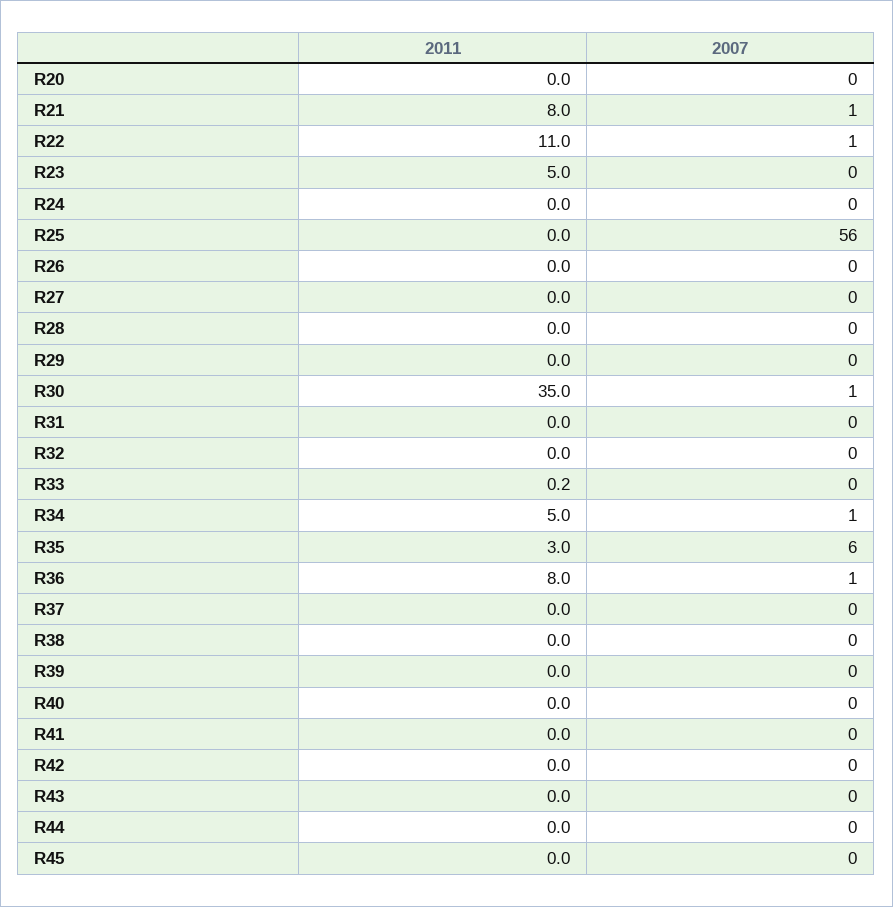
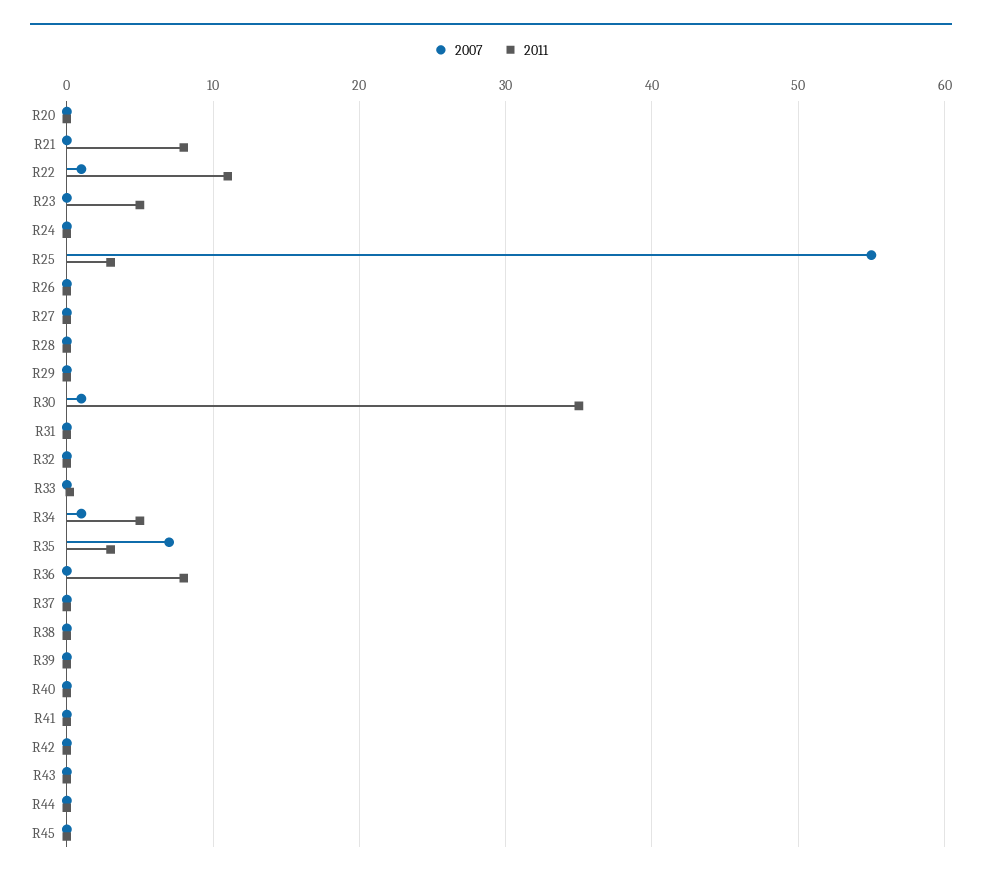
2007, R21: 1 -> 0
2011, R25: 0 -> 3
2007, R25: 56 -> 55
2007, R35: 6 -> 7
2007, R36: 1 -> 0

